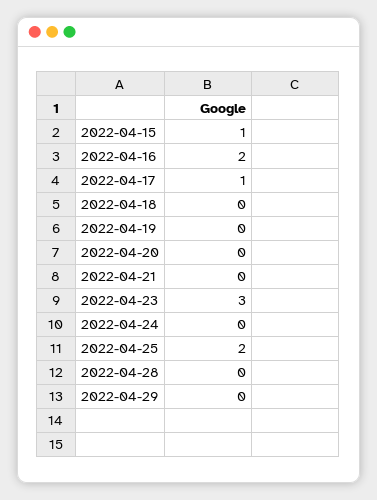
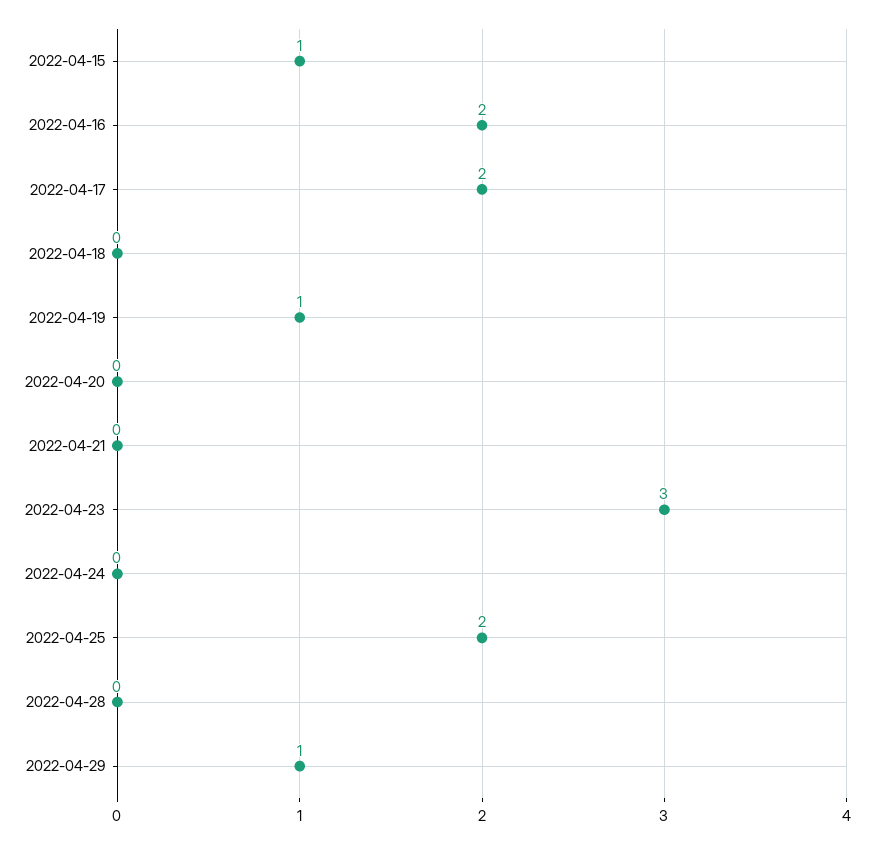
2022-04-17: 1 -> 2
2022-04-19: 0 -> 1
2022-04-29: 0 -> 1

